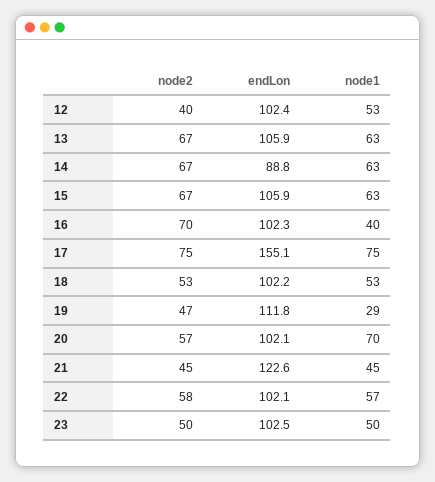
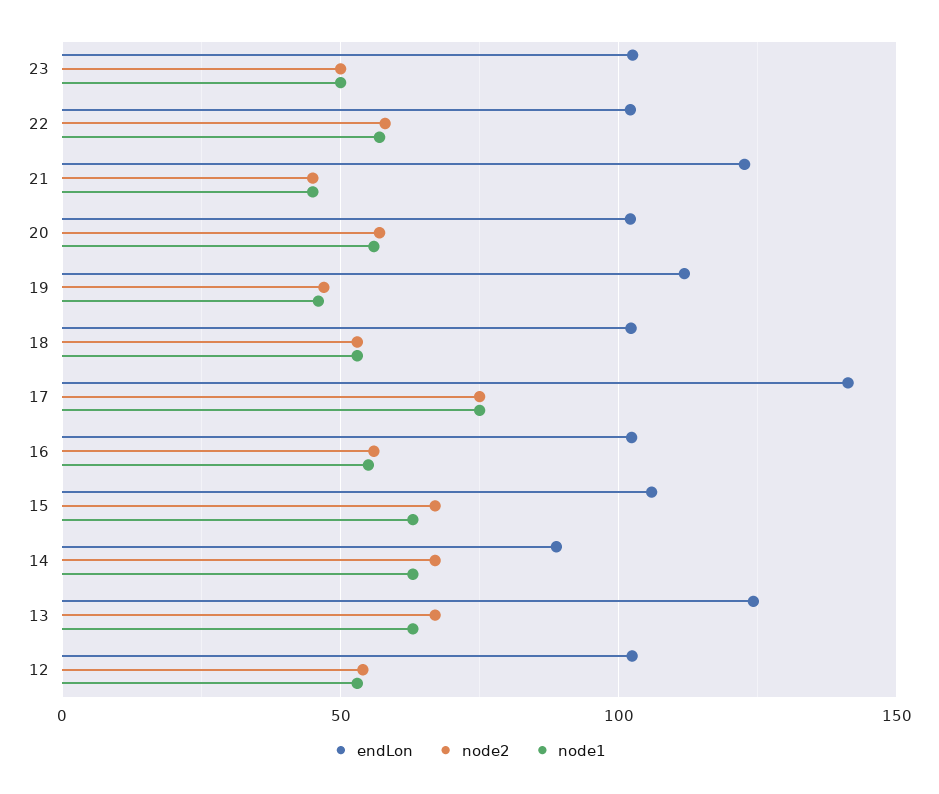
node2, 12: 40 -> 55
endLon, 13: 105.9 -> 125
node2, 16: 70 -> 55
node1, 16: 40 -> 55
endLon, 17: 155.1 -> 140
node1, 19: 29 -> 45
node1, 20: 70 -> 55

